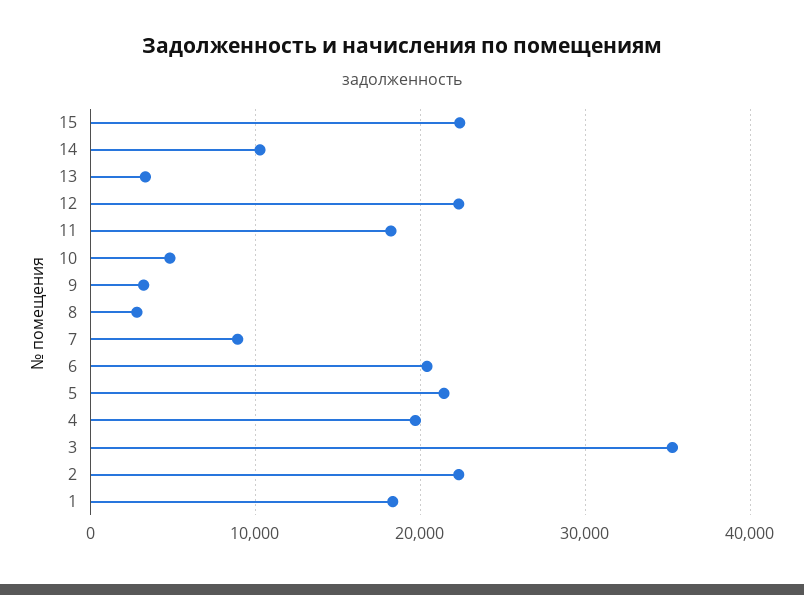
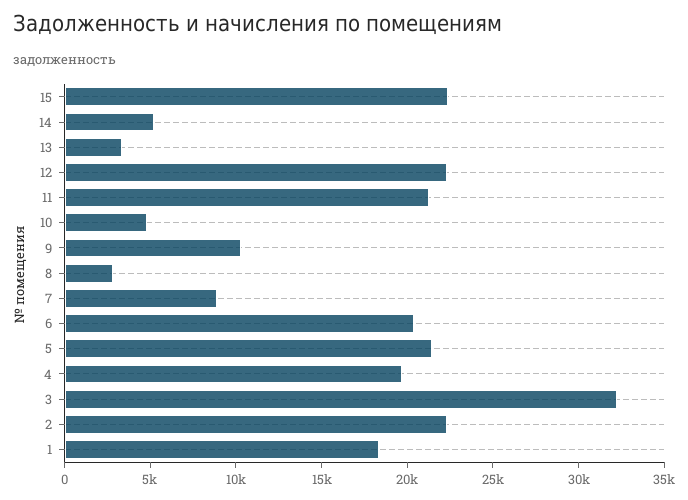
14: 10000 -> 5000
11: 18000 -> 21000
9: 3000 -> 10000
3: 35000 -> 32000

